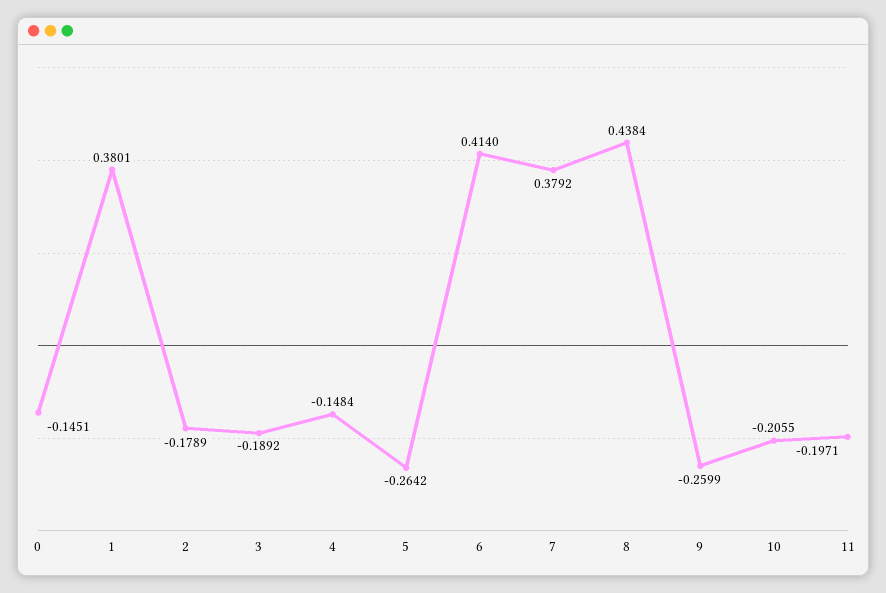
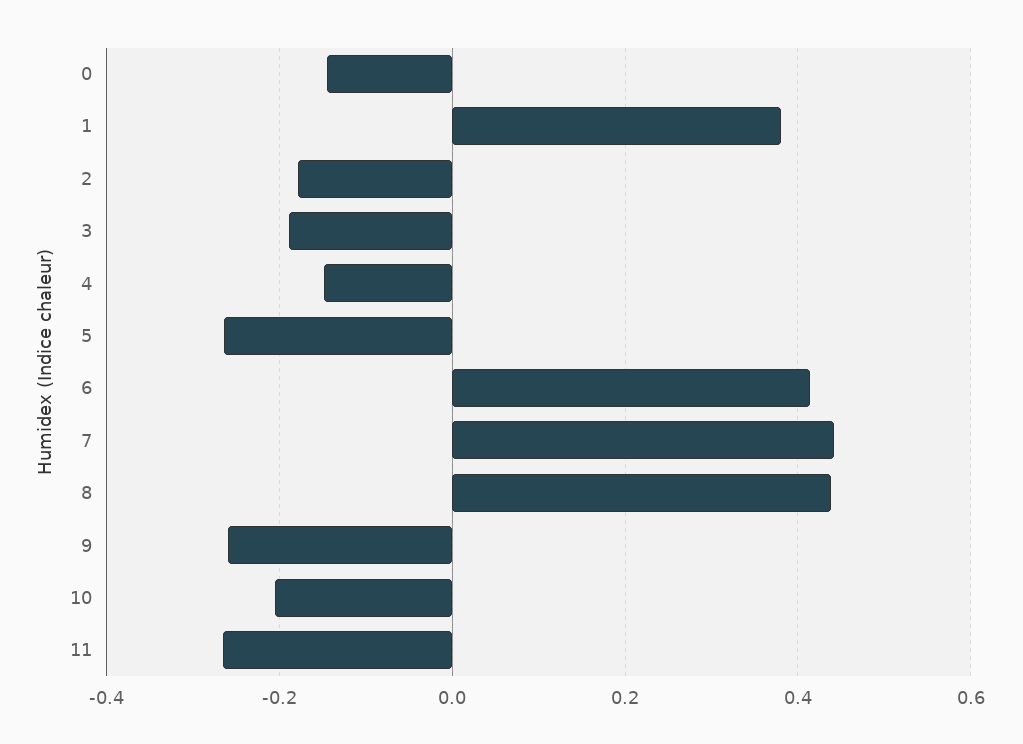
7: 0.3792 -> 0.44
11: -0.1971 -> -0.26

